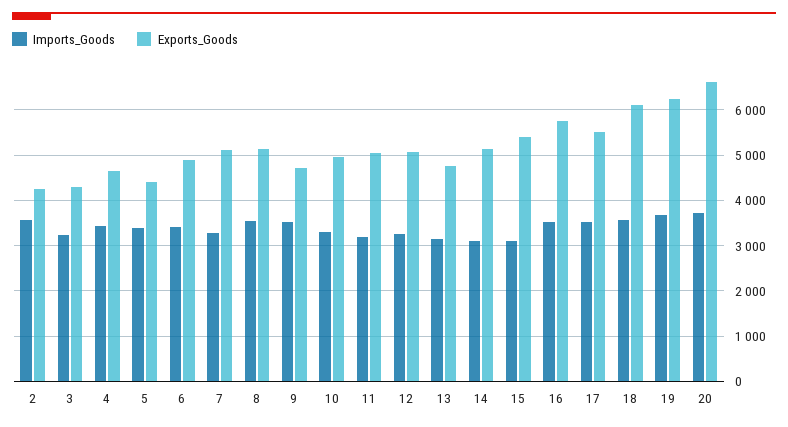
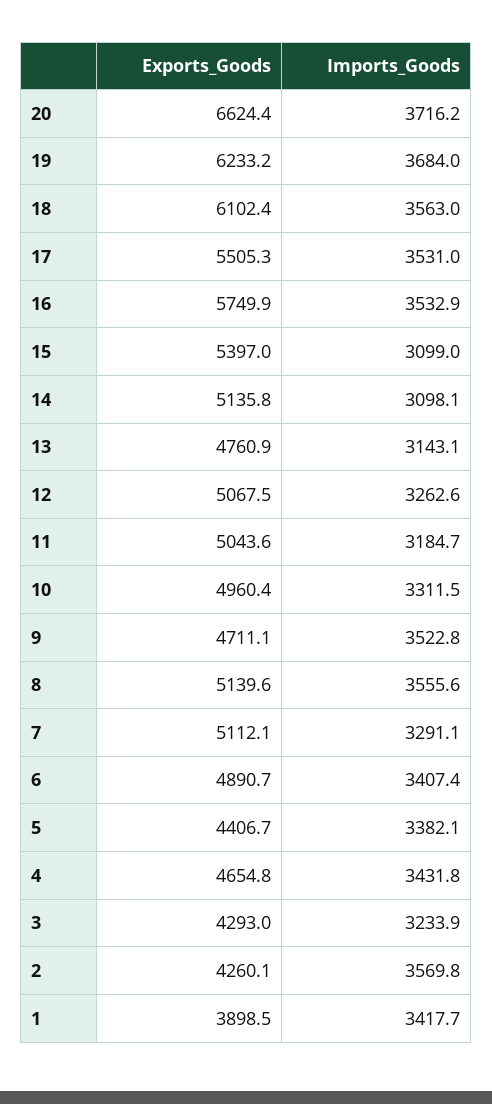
Exports_Goods, 1: none -> 3898.5
Imports_Goods, 1: none -> 3417.7

